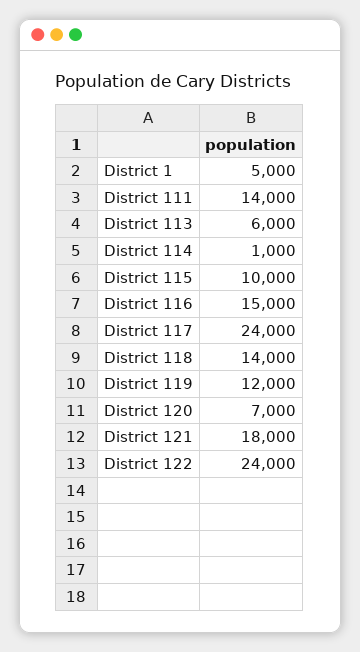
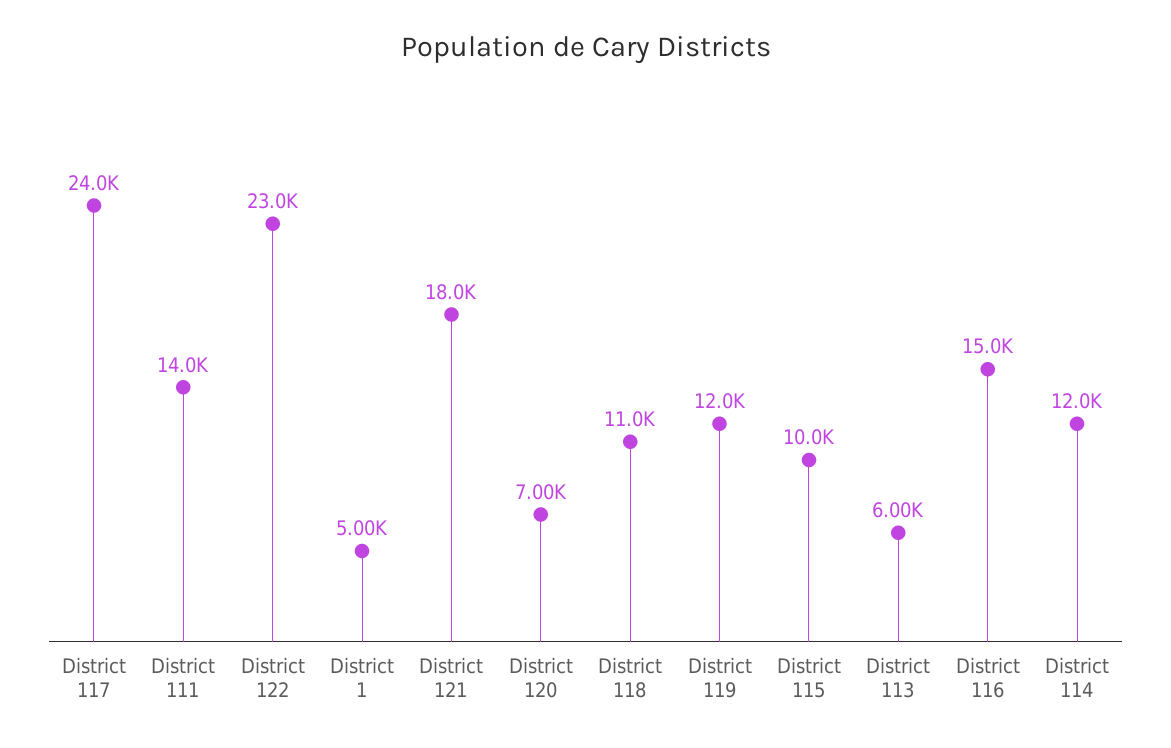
District 114: 1000 -> 12000
District 118: 14000 -> 11000
District 122: 24000 -> 23000

